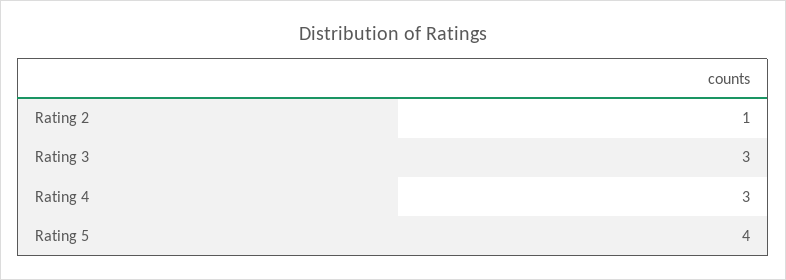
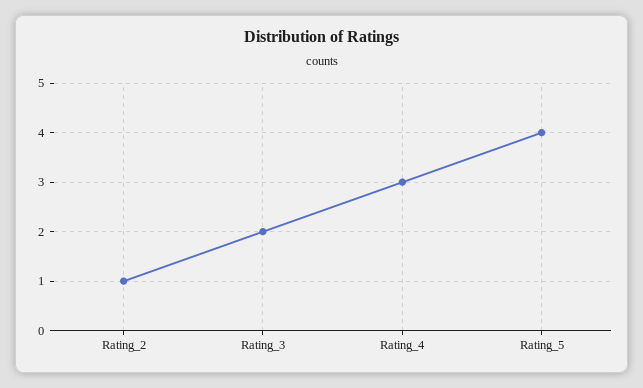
Rating 3: 3 -> 2

